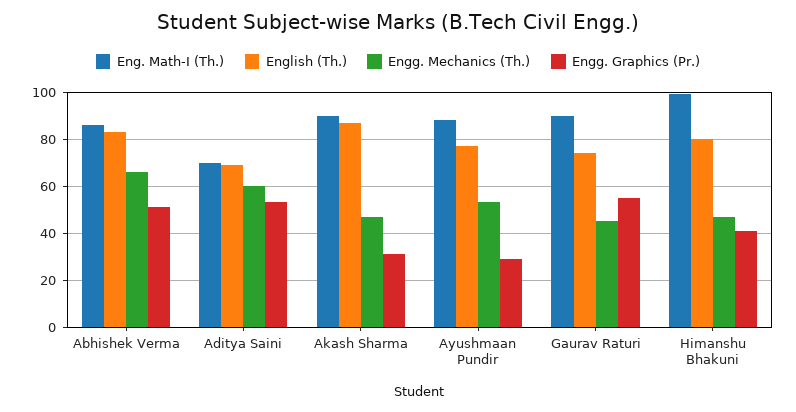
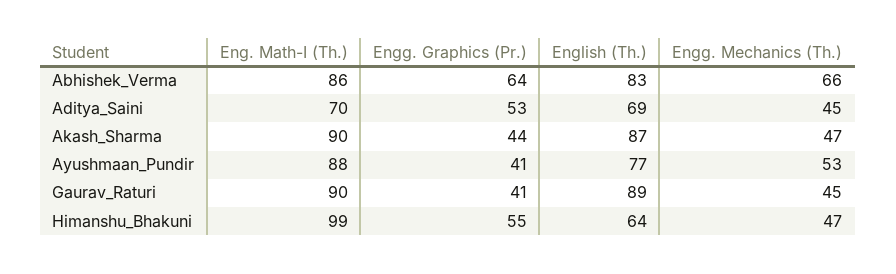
Engg. Graphics (Pr.), Abhishek Verma: 50 -> 64
Engg. Mechanics (Th.), Aditya Saini: 60 -> 45
Engg. Graphics (Pr.), Akash Sharma: 30 -> 44
Engg. Graphics (Pr.), Ayushmaan Pundir: 30 -> 41
English (Th.), Gaurav Raturi: 75 -> 89
Engg. Graphics (Pr.), Gaurav Raturi: 55 -> 41
English (Th.), Himanshu Bhakuni: 80 -> 64
Engg. Graphics (Pr.), Himanshu Bhakuni: 40 -> 55

